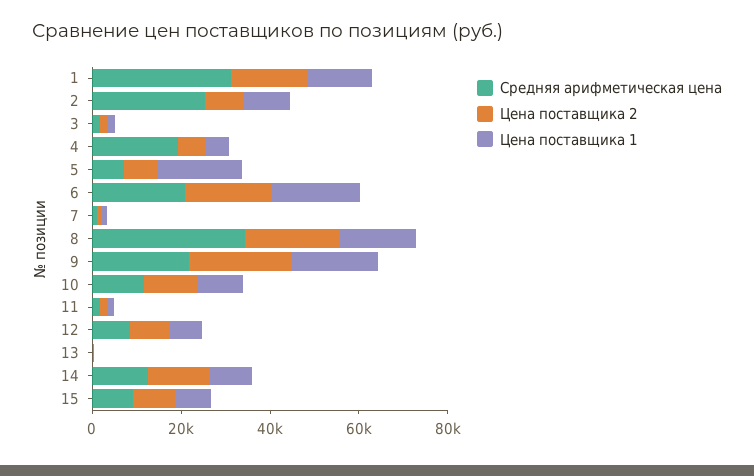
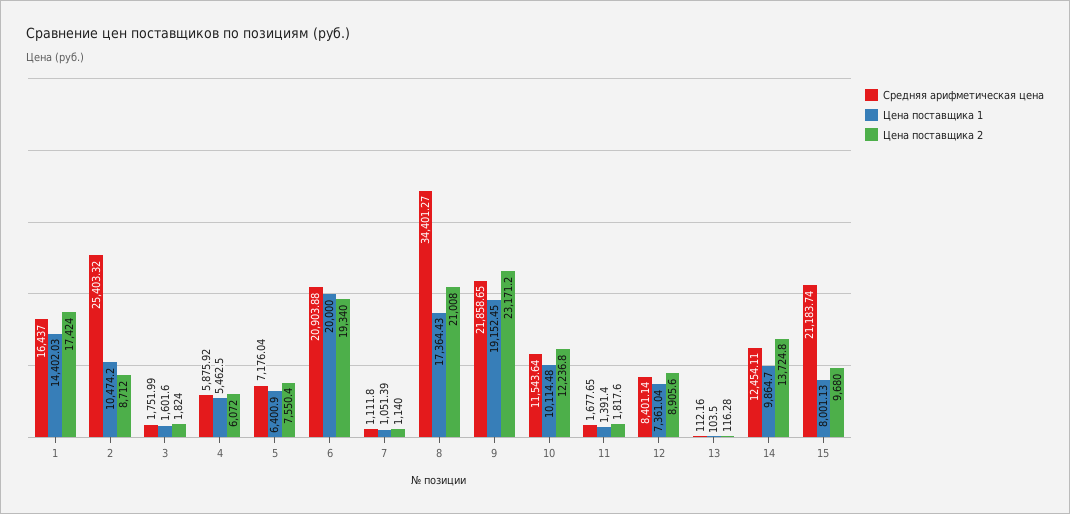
Средняя арифметическая цена, 1: 30000 -> 16437
Средняя арифметическая цена, 4: 20000 -> 5875.92
Цена поставщика 1, 5: 20000 -> 6400.9
Средняя арифметическая цена, 15: 10000 -> 21183.74

